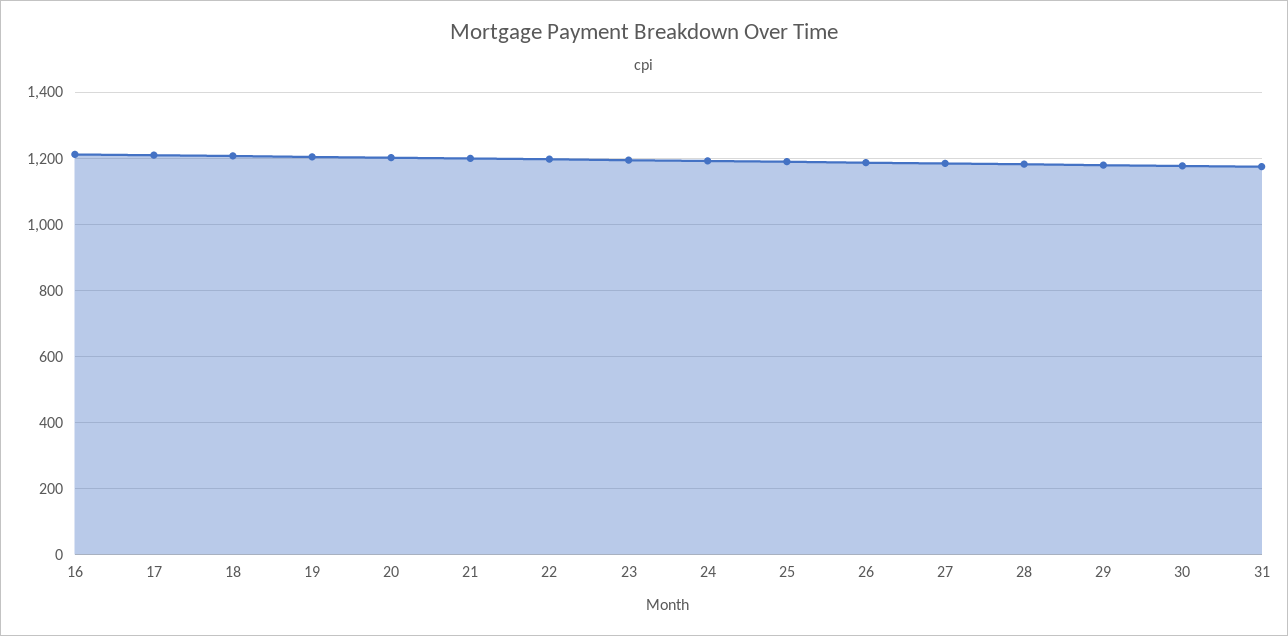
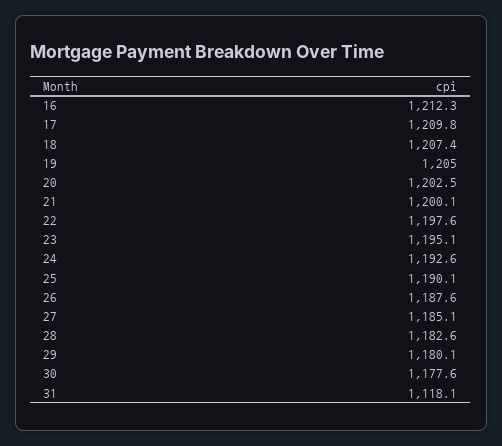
31: 1180 -> 1118.1

